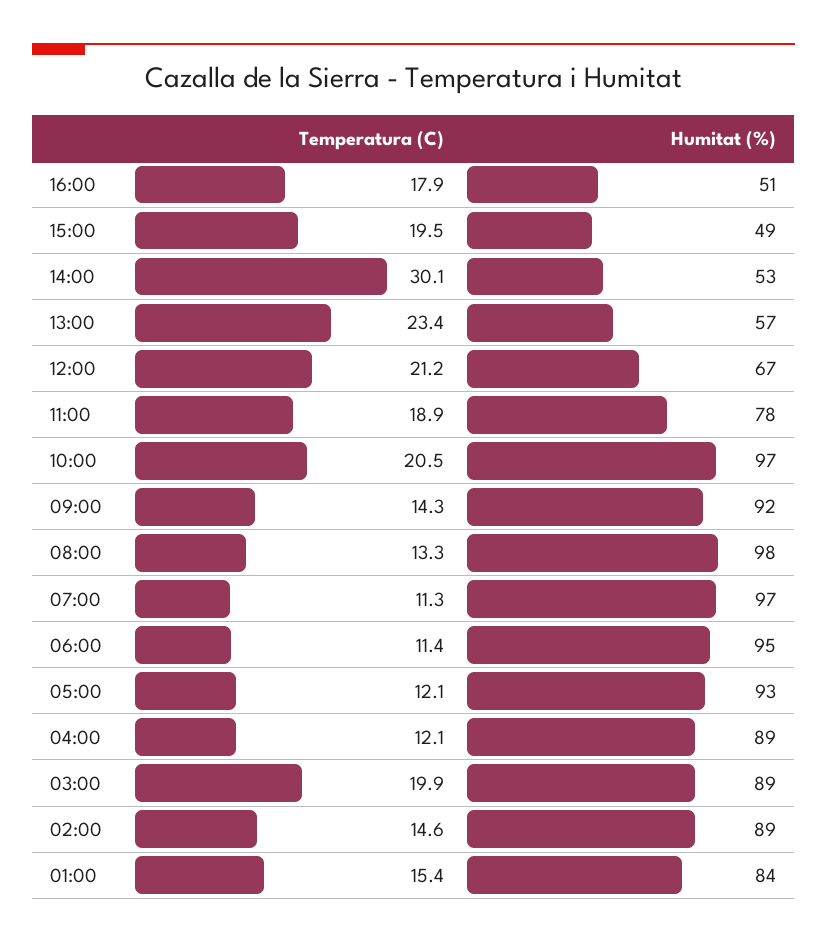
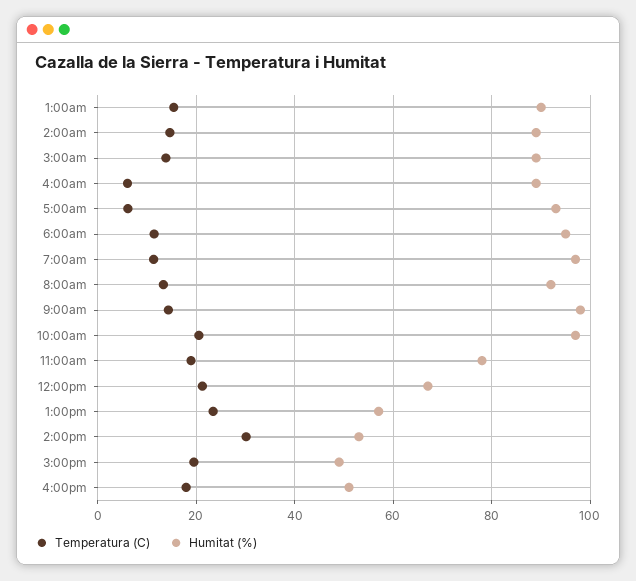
Humitat (%), 09:00: 92 -> 98
Humitat (%), 08:00: 98 -> 92
Temperatura (C), 05:00: 12.1 -> 6
Temperatura (C), 04:00: 12.1 -> 6
Temperatura (C), 03:00: 19.9 -> 14
Humitat (%), 01:00: 84 -> 90

